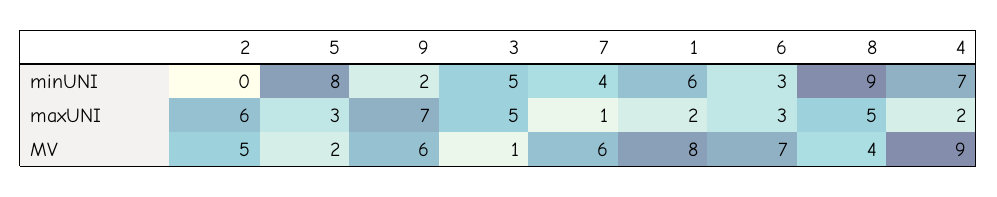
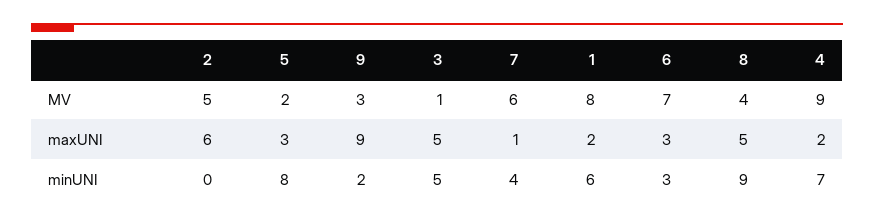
9, maxUNI: 7 -> 9
9, MV: 6 -> 3

